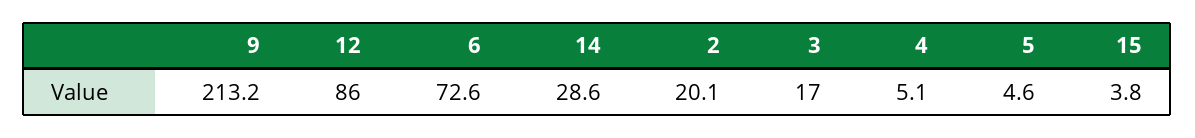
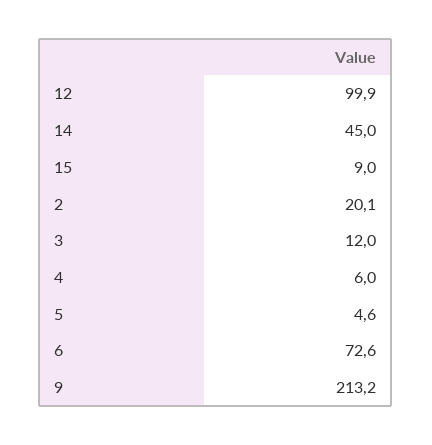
12: 86 -> 99.9
14: 28.6 -> 45
3: 17 -> 12
4: 5.1 -> 6
15: 3.8 -> 9

